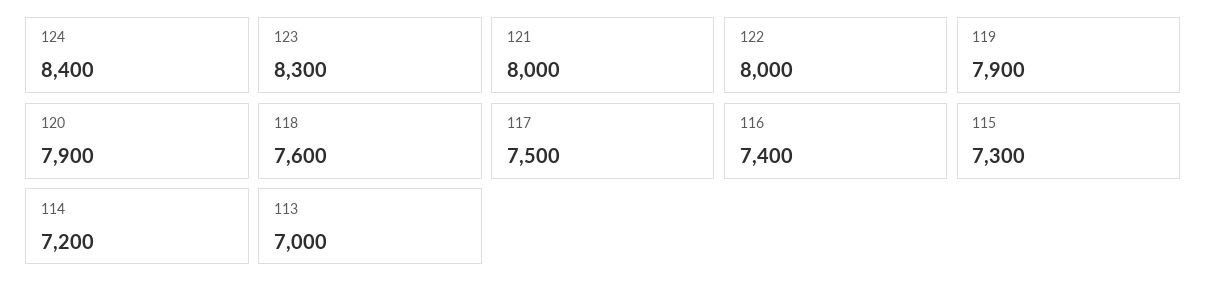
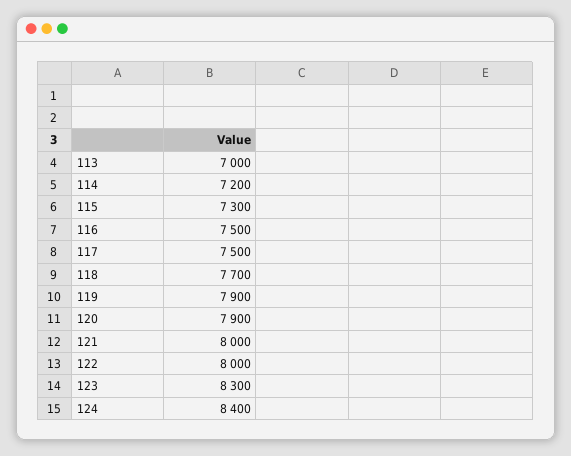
118: 7600 -> 7700
116: 7400 -> 7500

